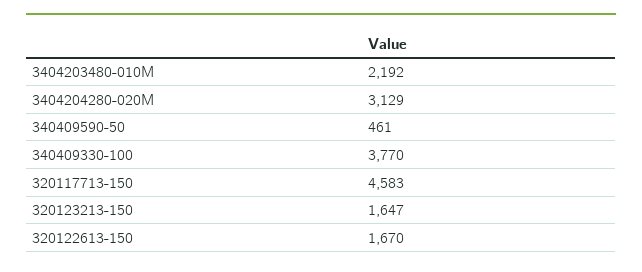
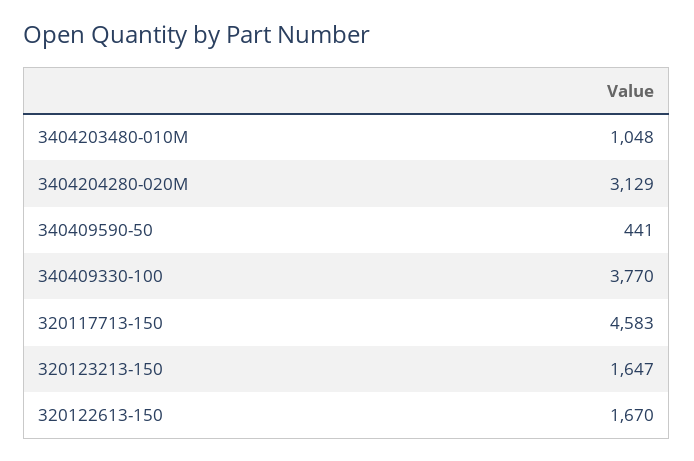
3404203480-010M: 2192 -> 1048
340409590-50: 461 -> 441

